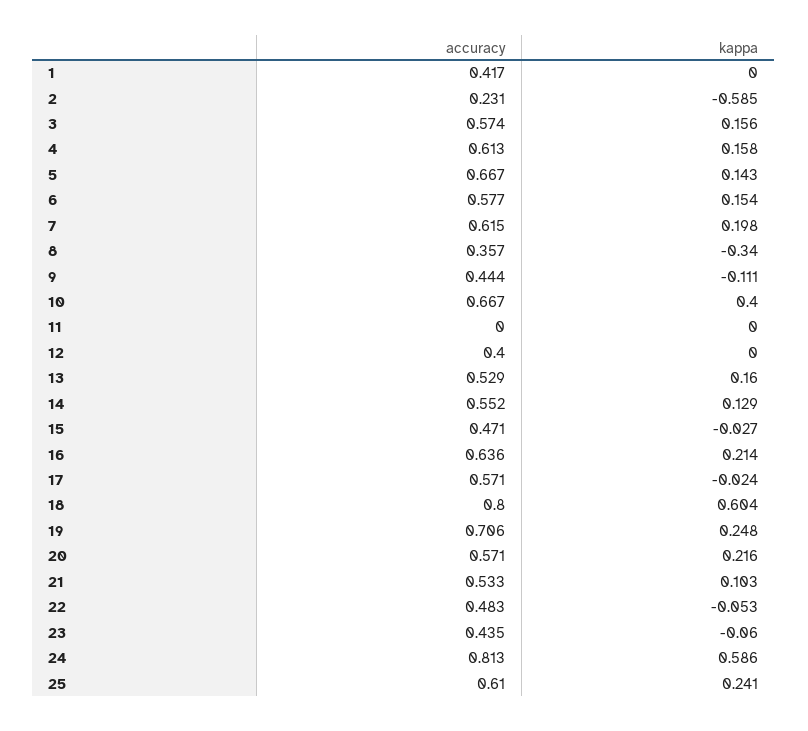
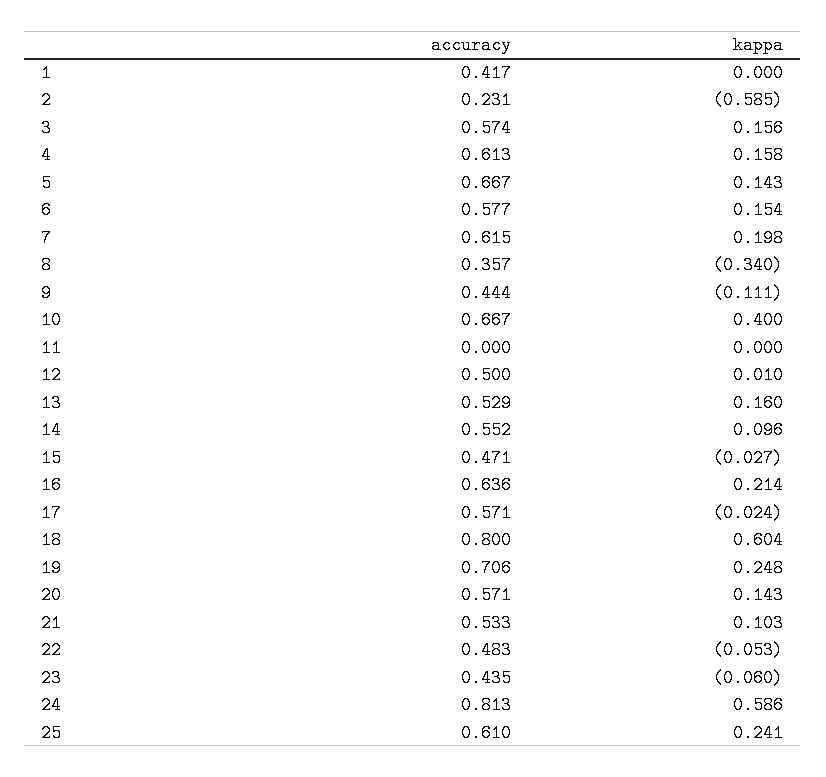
accuracy, 12: 0.4 -> 0.5
kappa, 12: 0 -> 0.01
kappa, 14: 0.129 -> 0.096
kappa, 20: 0.216 -> 0.143

